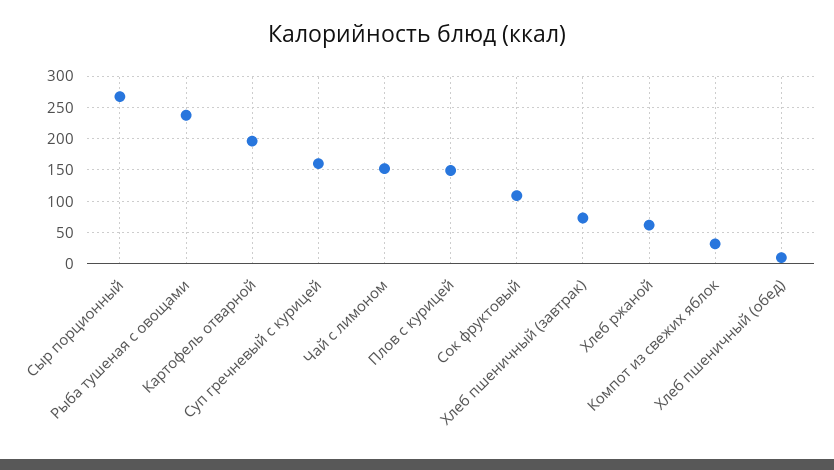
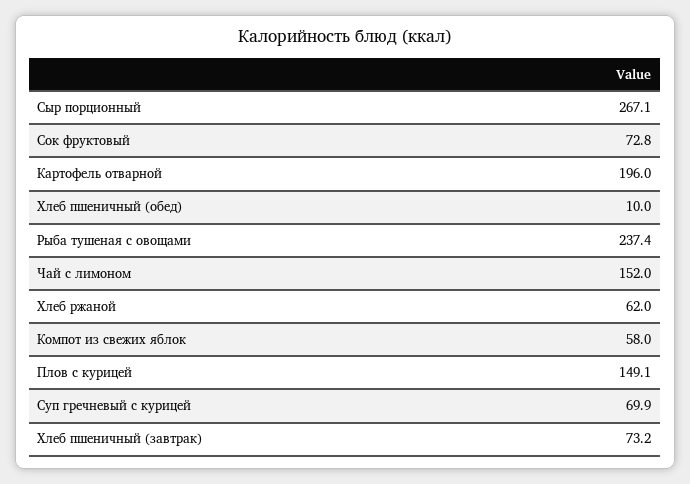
Суп гречневый с курицей: 160 -> 69.9
Сок фруктовый: 110 -> 72.8
Компот из свежих яблок: 30 -> 58

